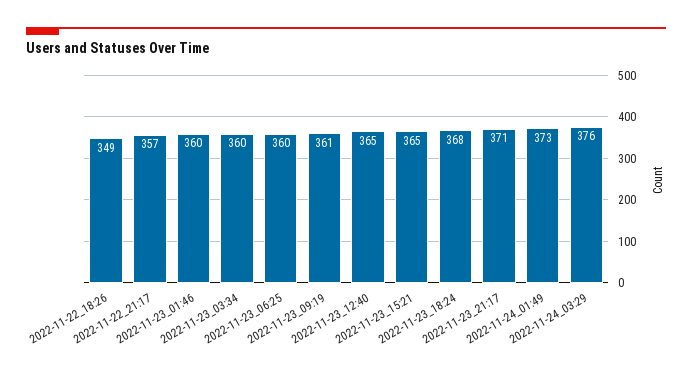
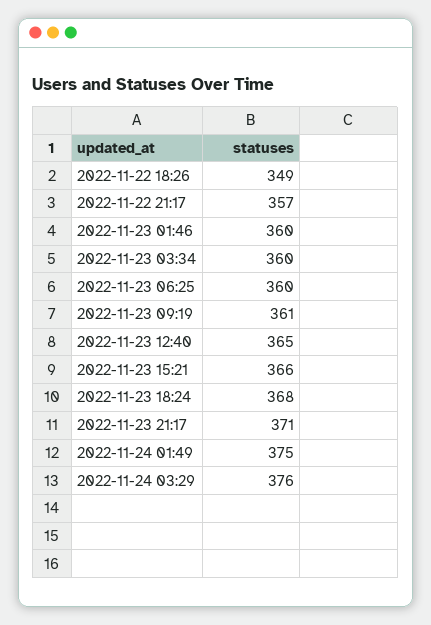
2022-11-23_15:21: 365 -> 366
2022-11-24_01:49: 373 -> 375

